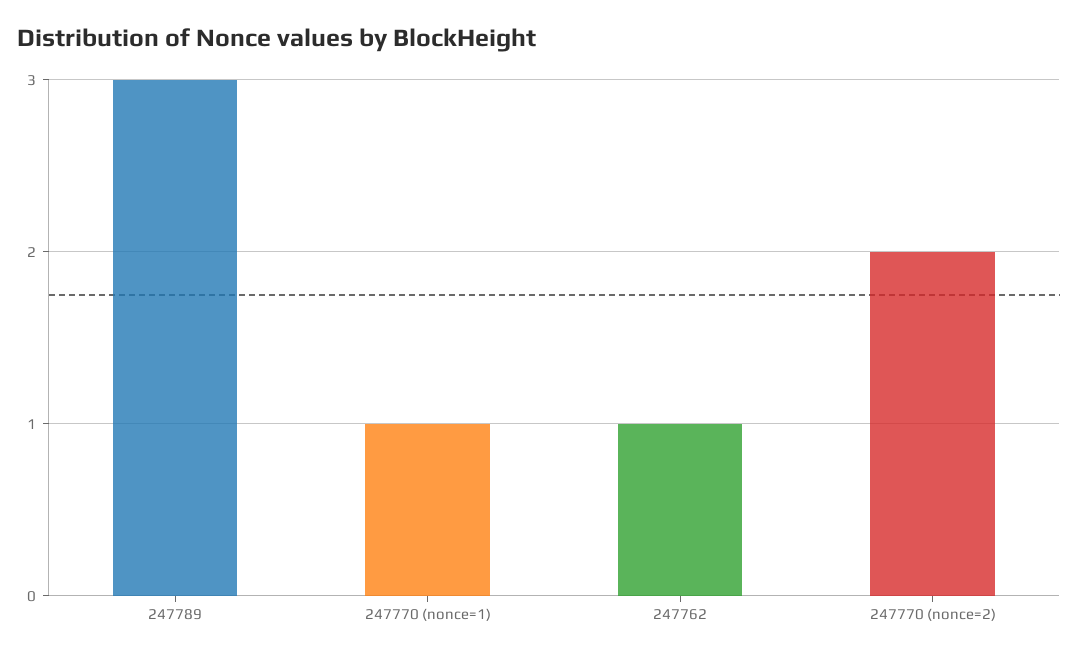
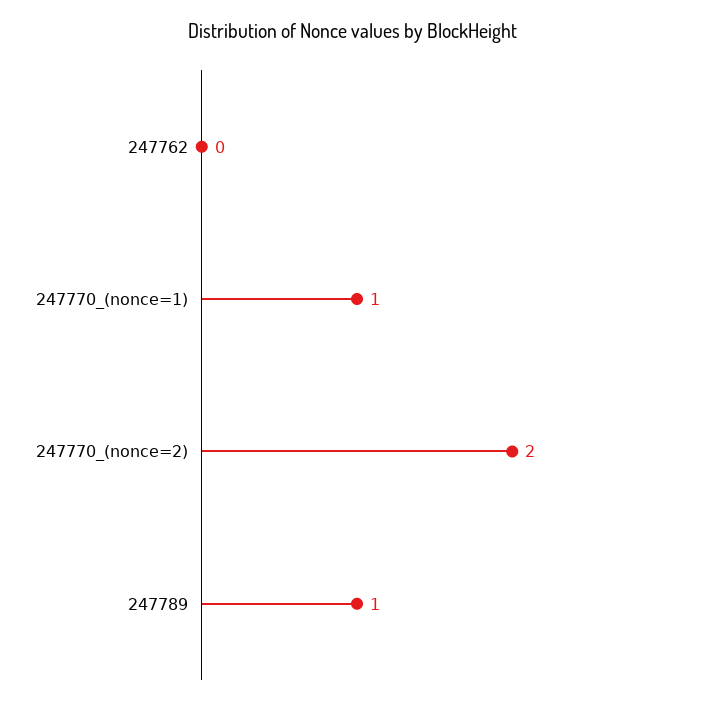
247789: 3 -> 1
247762: 1 -> 0

